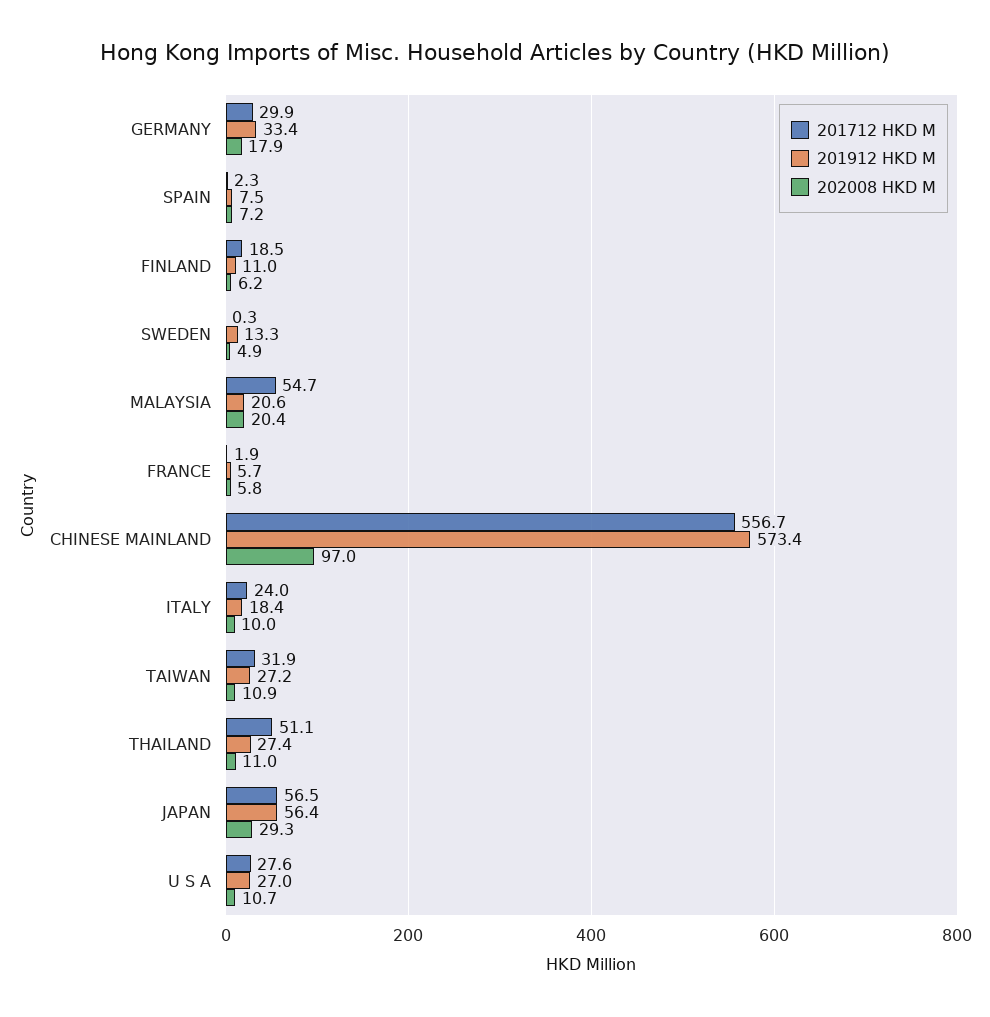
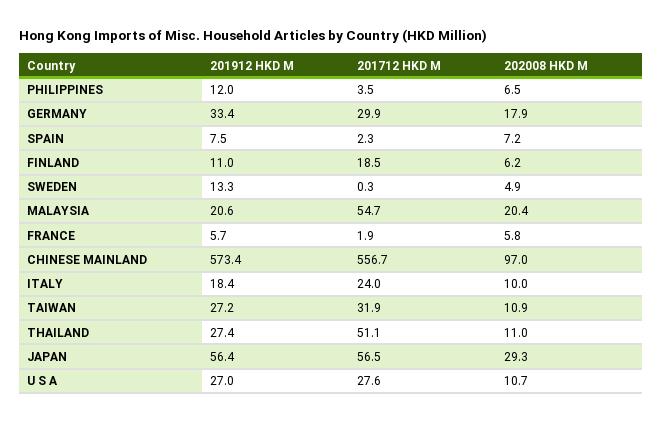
201912 HKD M, PHILIPPINES: none -> 12
201712 HKD M, PHILIPPINES: none -> 3.5
202008 HKD M, PHILIPPINES: none -> 6.5

